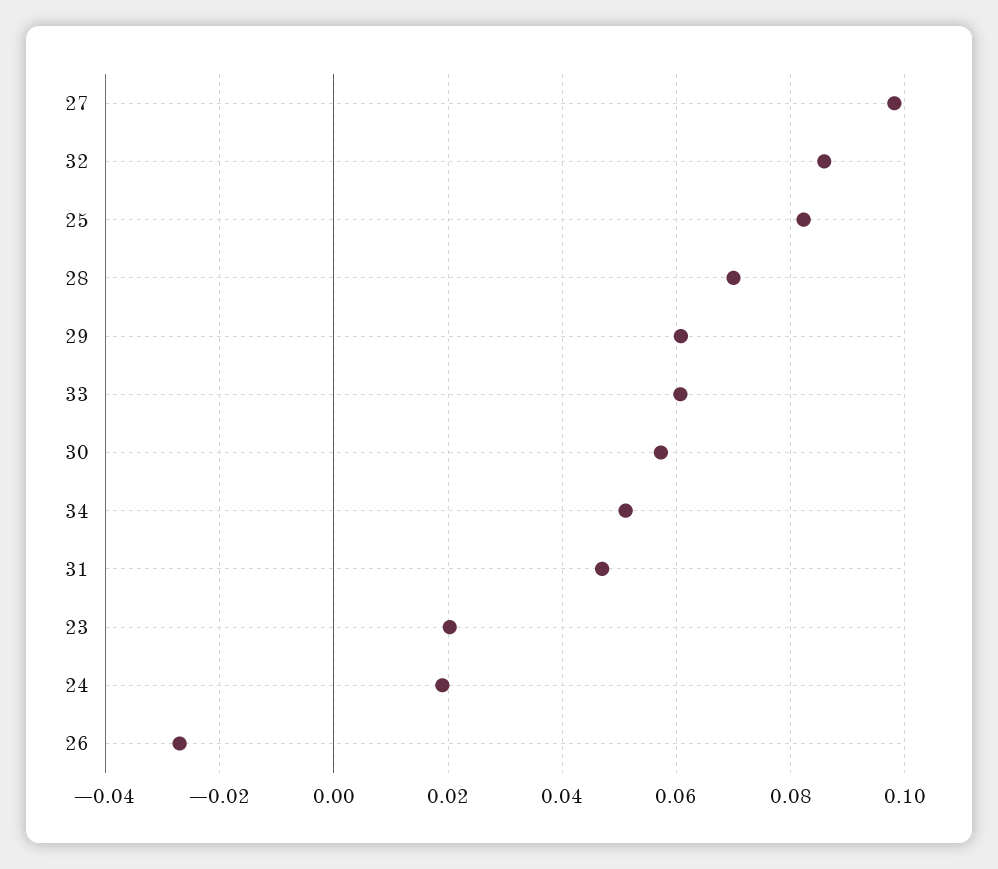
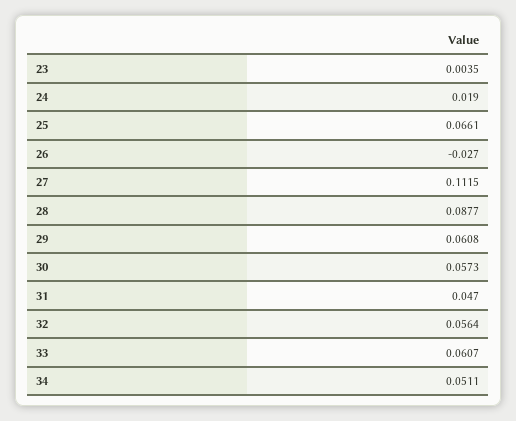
27: 0.098 -> 0.1115
32: 0.086 -> 0.0564
25: 0.082 -> 0.0661
28: 0.07 -> 0.0877
23: 0.02 -> 0.0035

